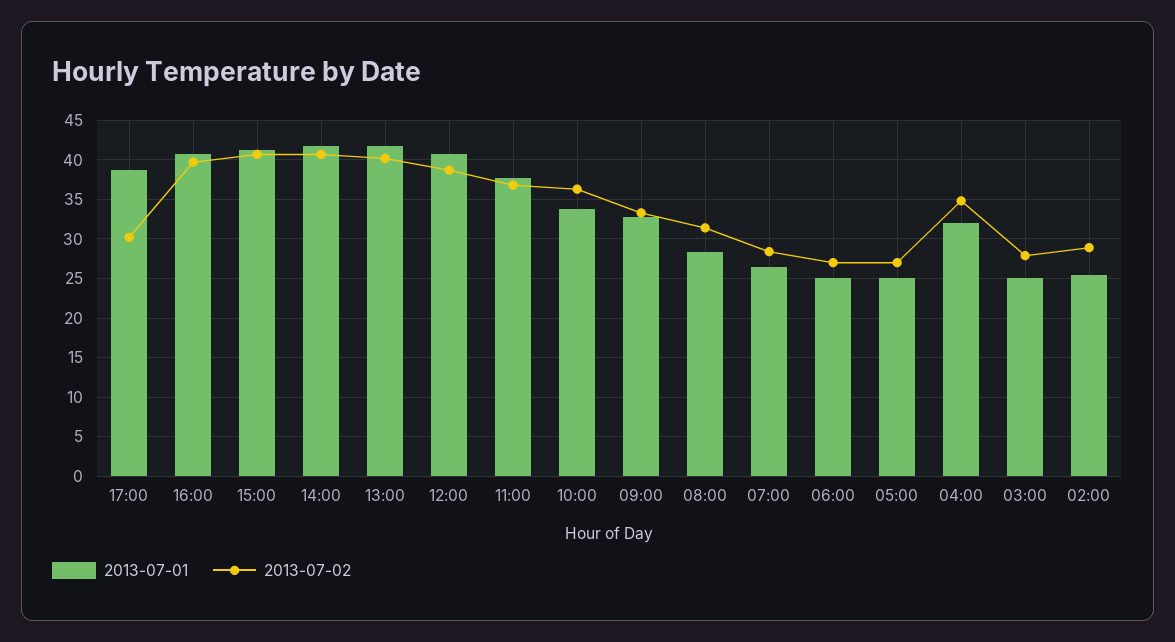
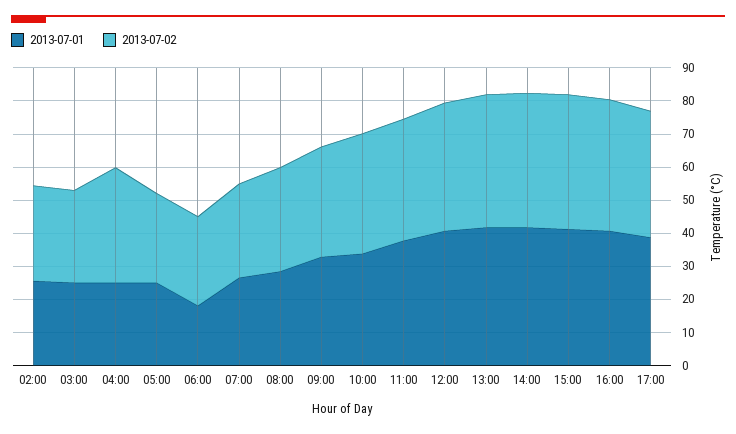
2013-07-02, 17:00: 30 -> 37.5
2013-07-01, 06:00: 25 -> 17.5
2013-07-01, 04:00: 32 -> 25

